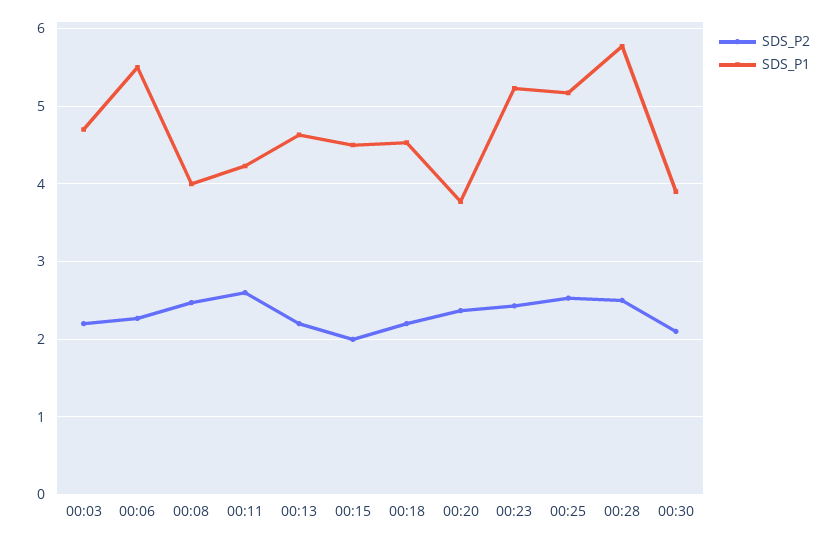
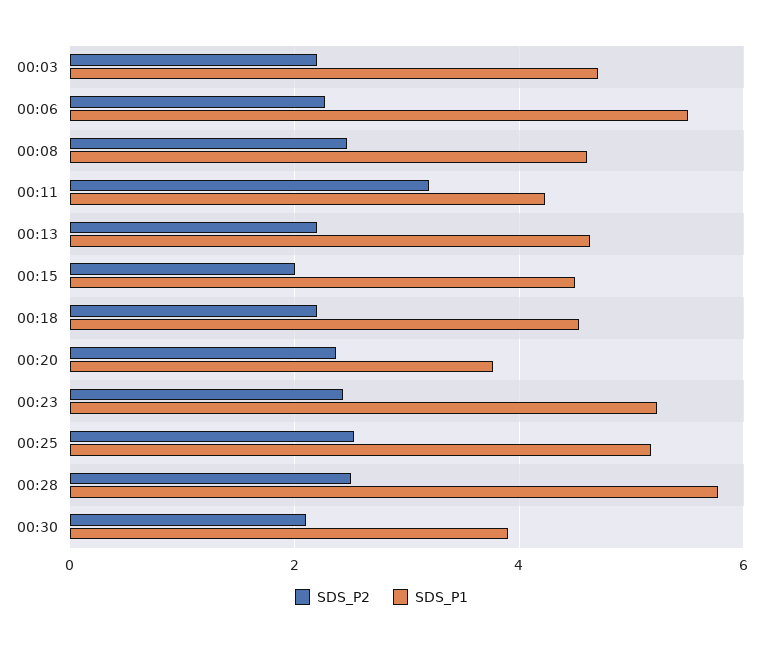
SDS_P1, 00:08: 4 -> 4.6
SDS_P2, 00:11: 2.6 -> 3.2

